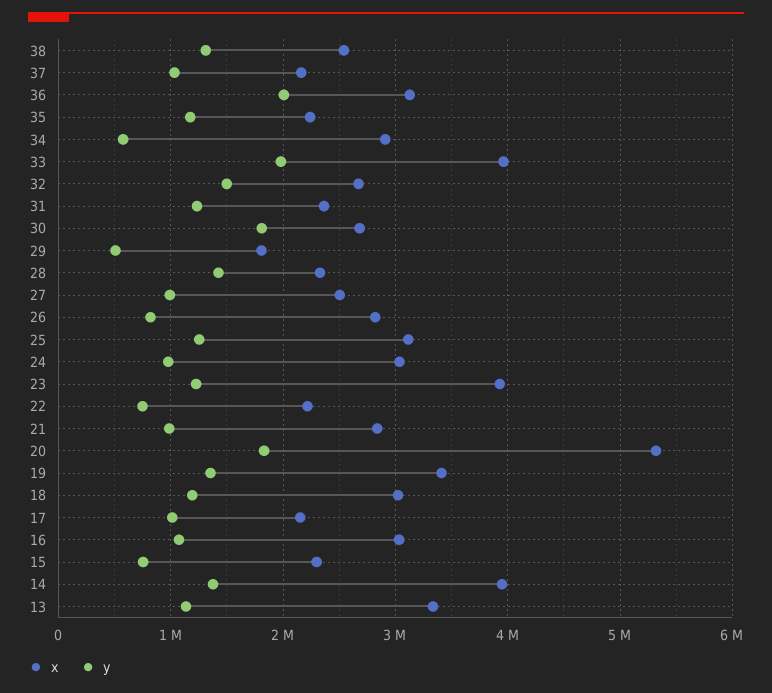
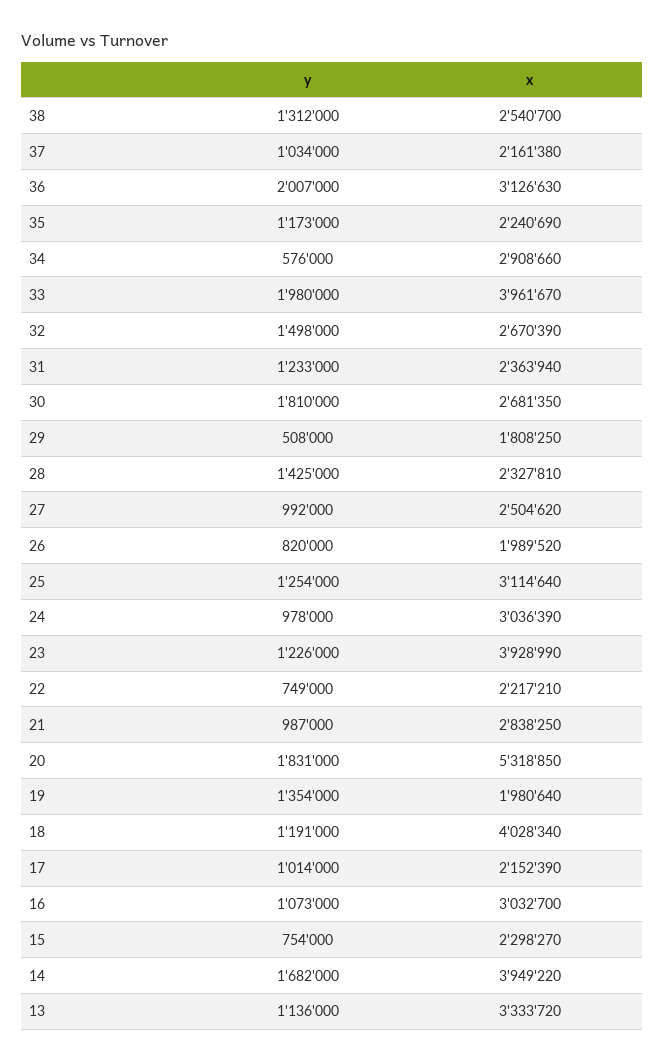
x, 26: 2800000 -> 1989520
x, 19: 3400000 -> 1980640
x, 18: 3000000 -> 4028340
y, 14: 1400000 -> 1682000

